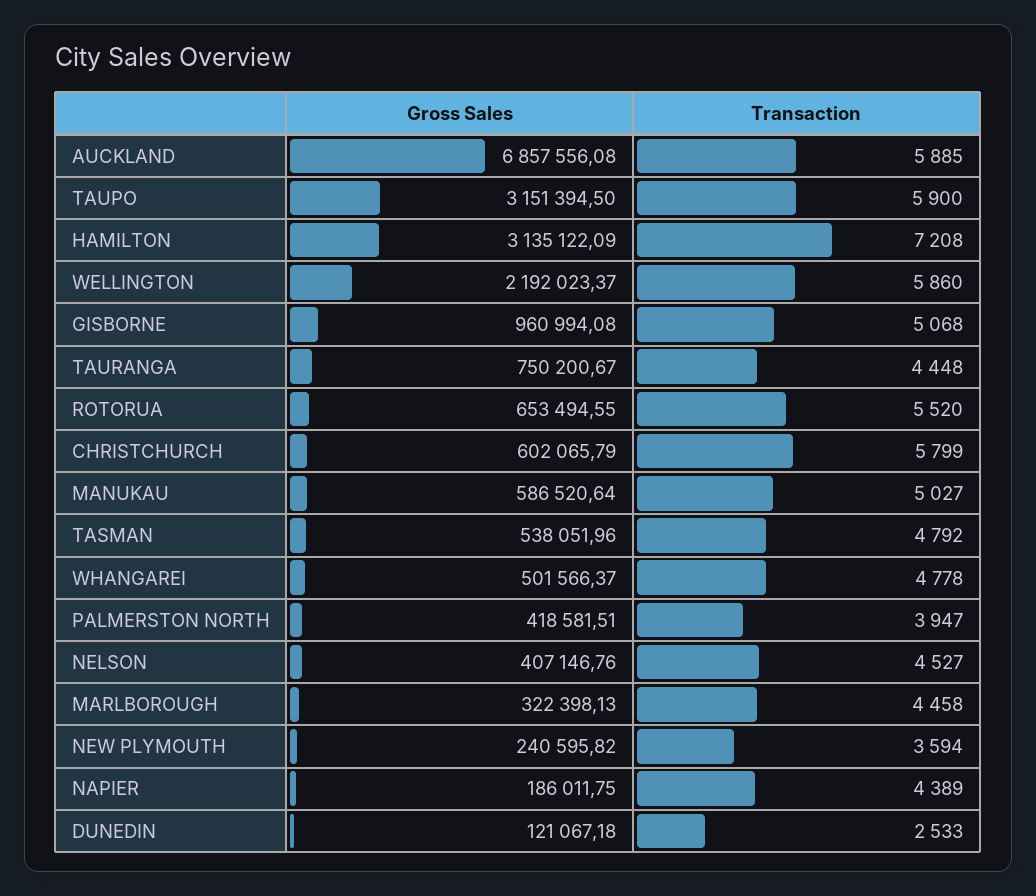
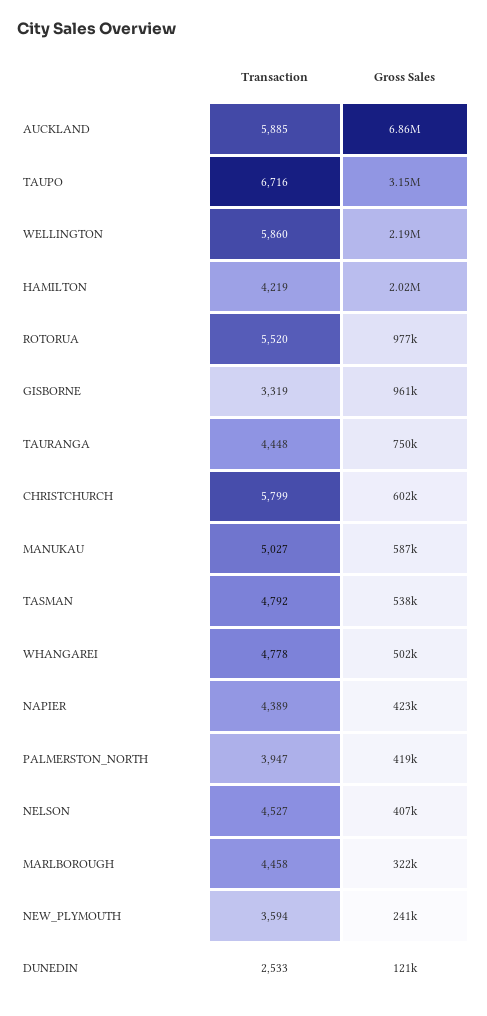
Transaction, TAUPO: 5900 -> 6716
Gross Sales, HAMILTON: 3135122.09 -> 2020000
Transaction, HAMILTON: 7208 -> 4219
Transaction, GISBORNE: 5068 -> 3319
Gross Sales, ROTORUA: 653494.55 -> 977000
Gross Sales, NAPIER: 186011.75 -> 423000

